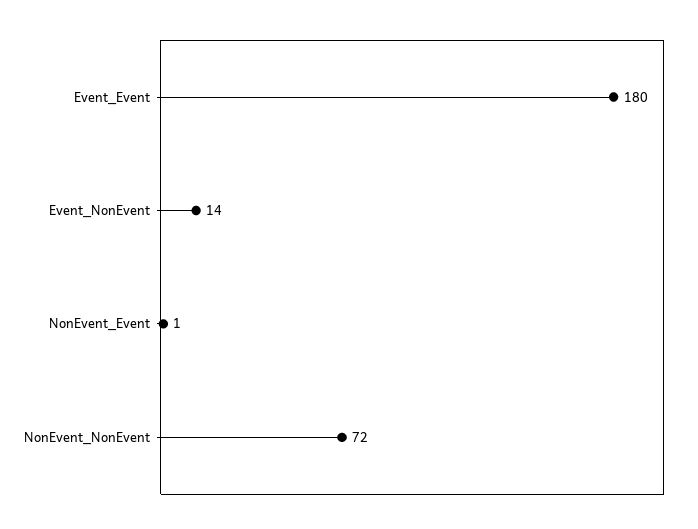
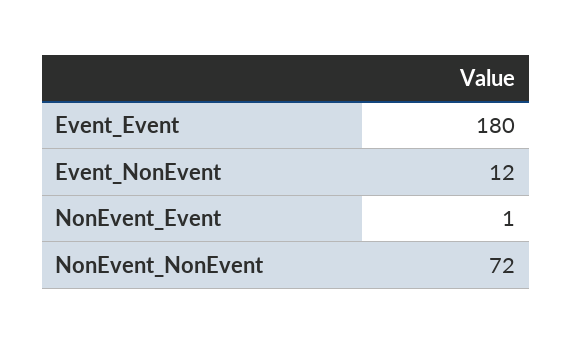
Event_NonEvent: 14 -> 12

